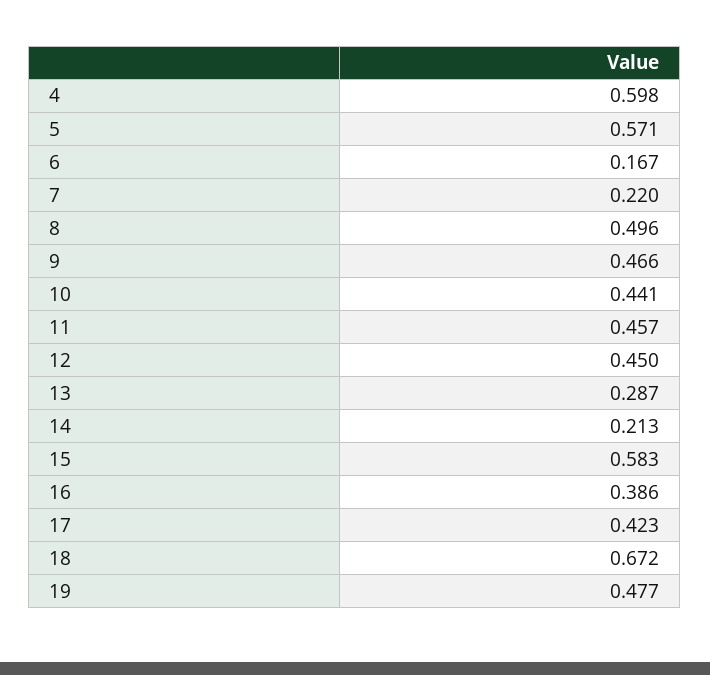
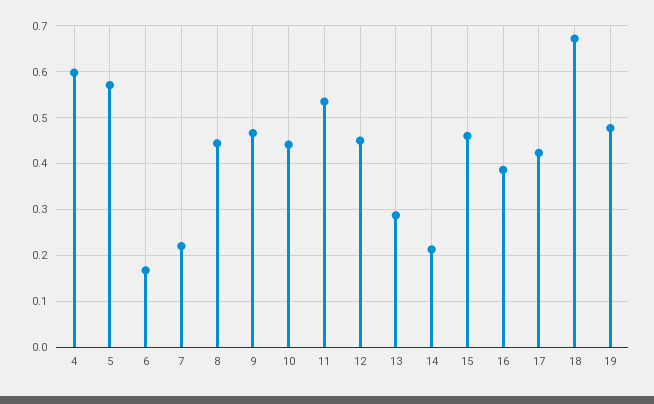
8: 0.496 -> 0.44
11: 0.457 -> 0.54
15: 0.583 -> 0.46

